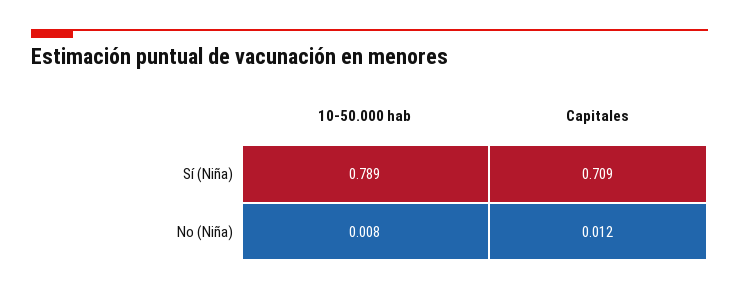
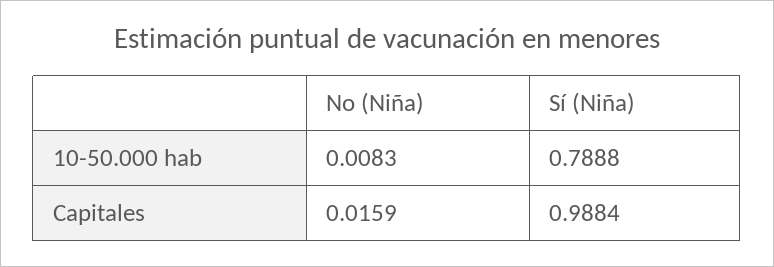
Capitales, Sí (Niña): 0.709 -> 0.9884
Capitales, No (Niña): 0.012 -> 0.0159

